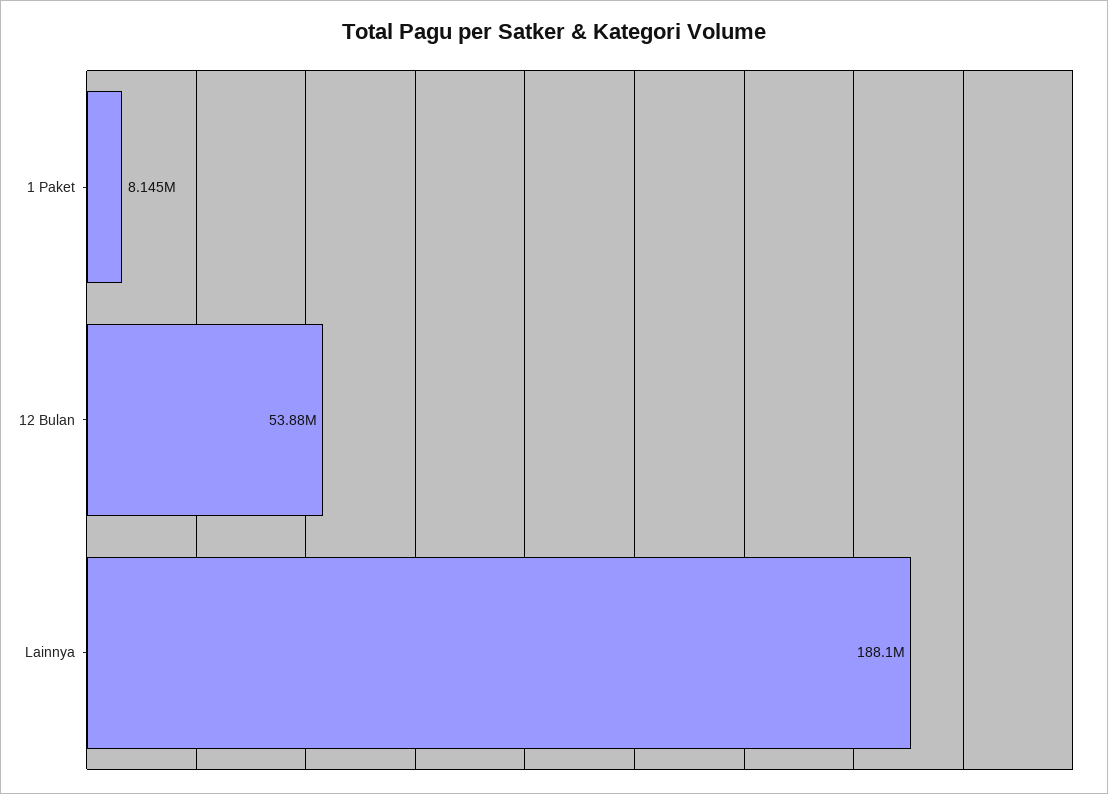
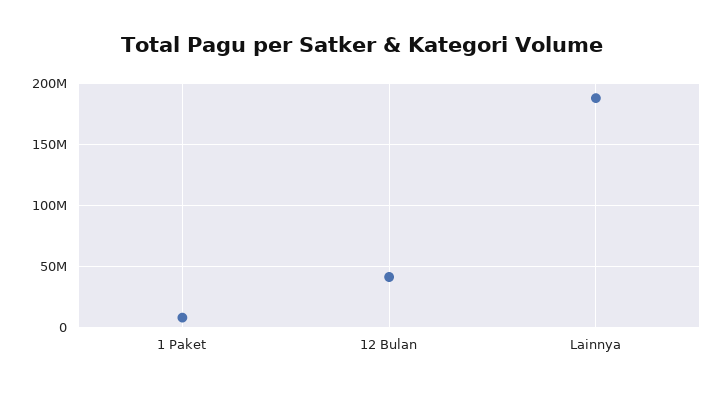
12 Bulan: 53880000 -> 40000000

